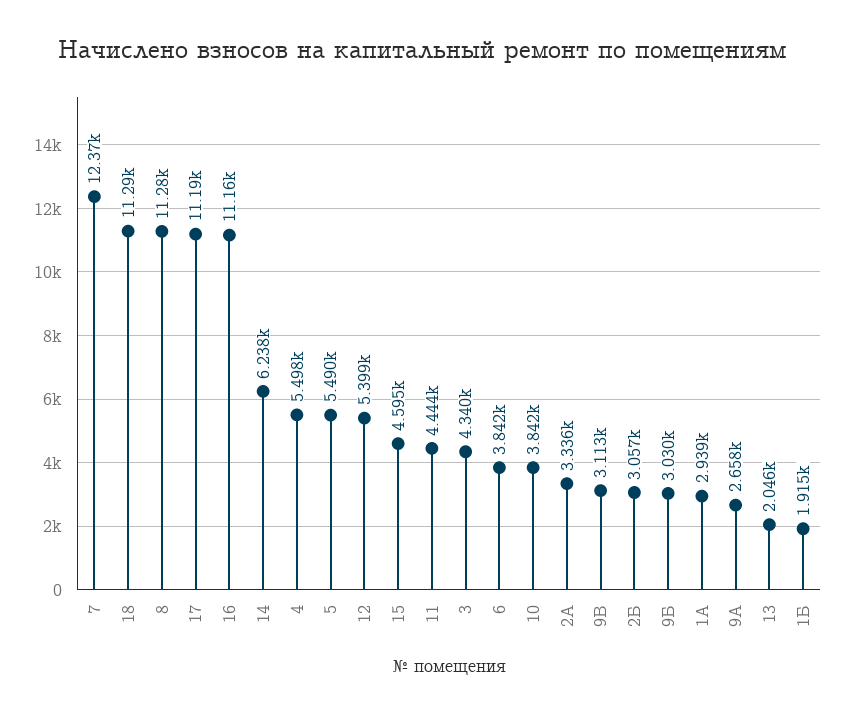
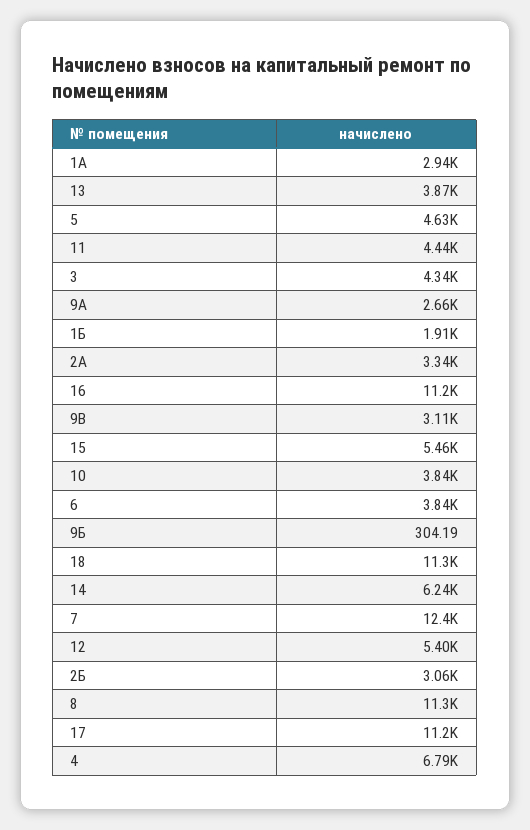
4: 5498 -> 6790
5: 5490 -> 4630
15: 4595 -> 5460
9Б: 3030 -> 304.19
13: 2046 -> 3870

